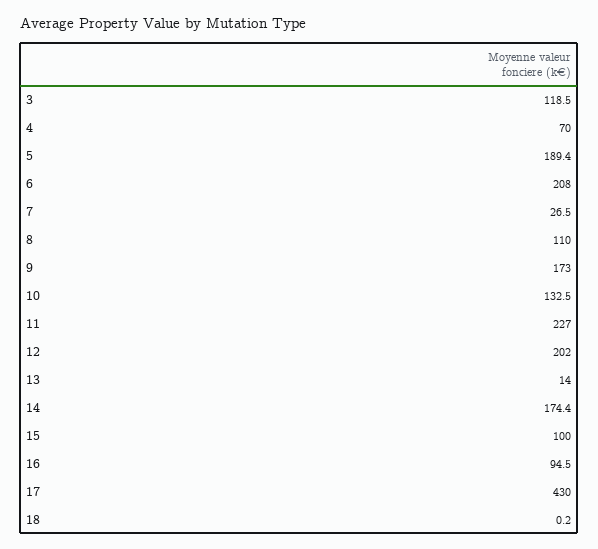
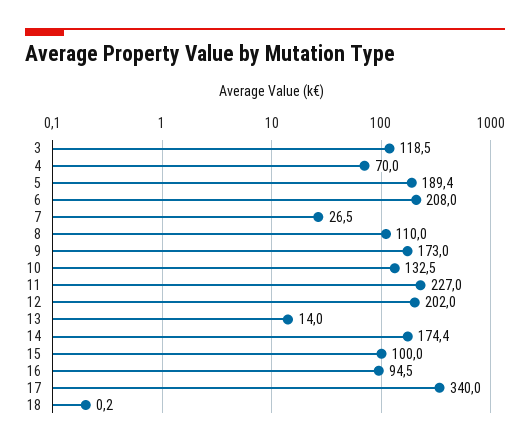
17: 430 -> 340

